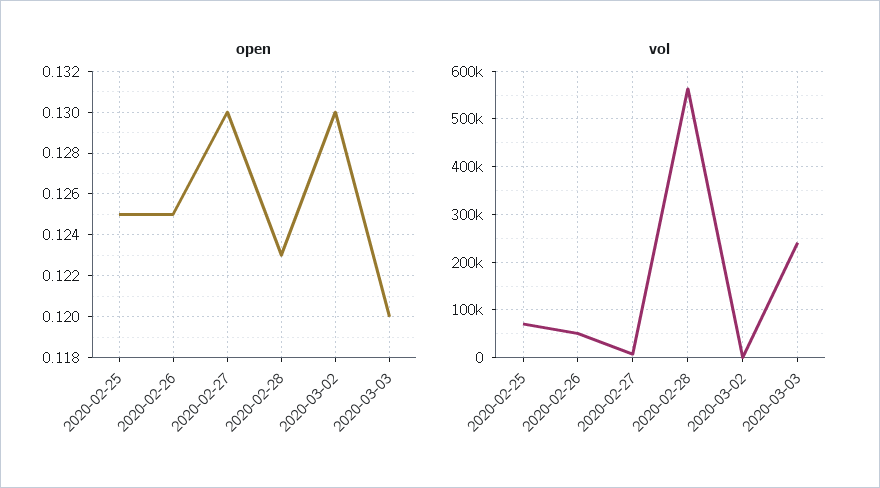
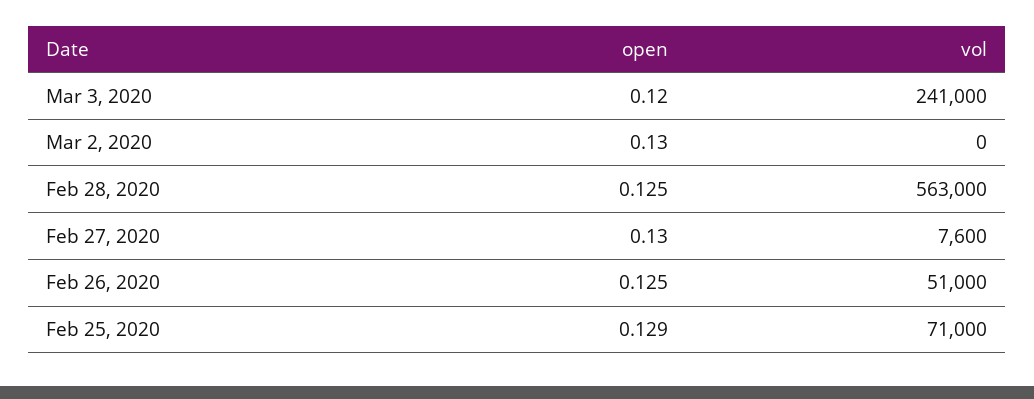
open, 2020-02-25: 0.125 -> 0.129
open, 2020-02-28: 0.123 -> 0.125

